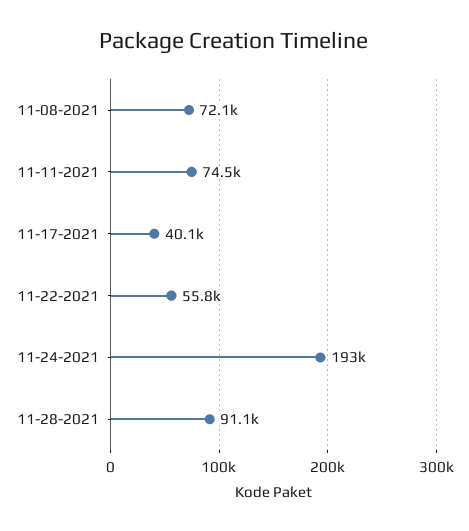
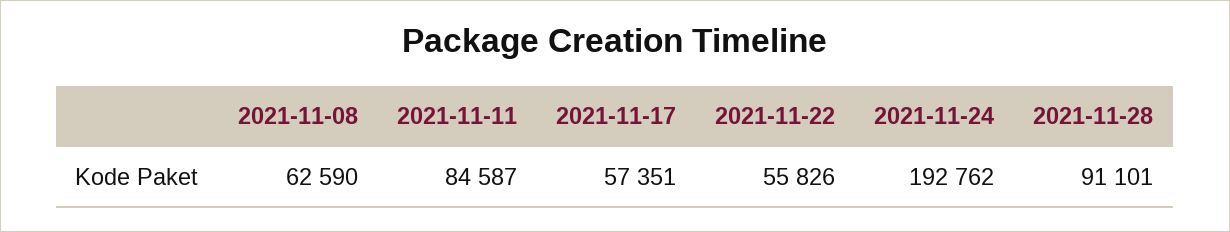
11-08-2021: 72100 -> 62590
11-11-2021: 74500 -> 84587
11-17-2021: 40100 -> 57351

